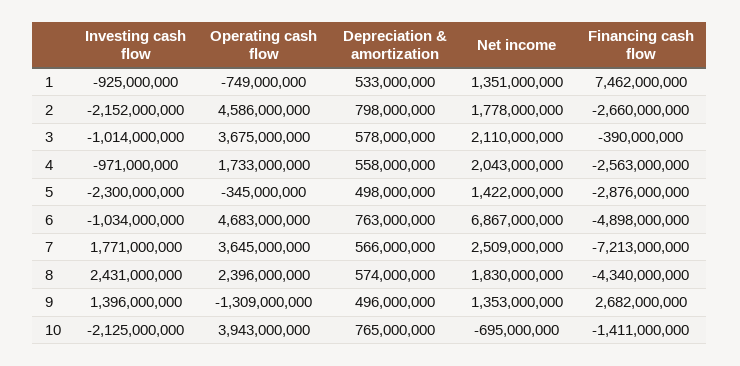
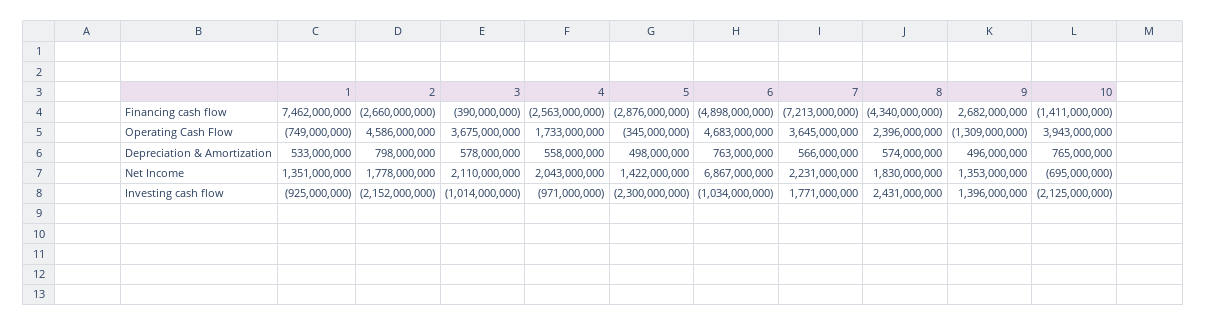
Net income, 7: 2509000000 -> 2231000000

